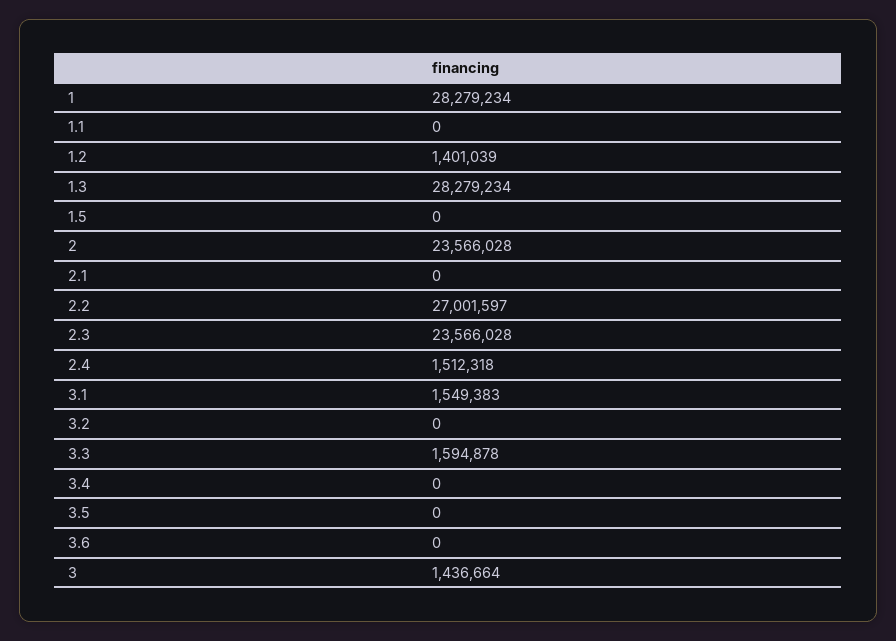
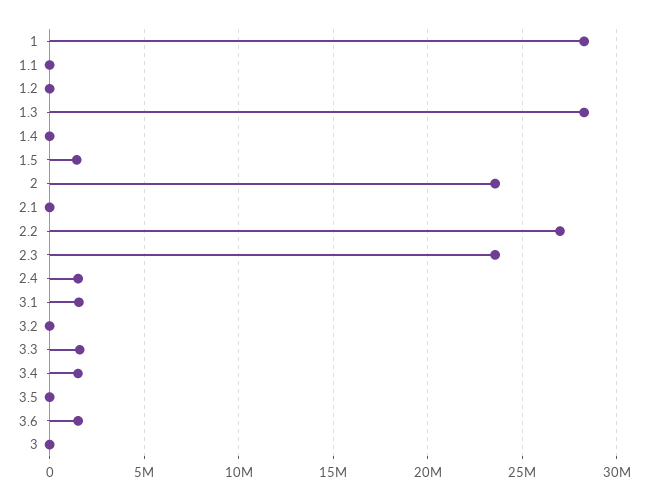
1.2: 1401039 -> 0
1.5: 0 -> 1500000
3.4: 0 -> 1500000
3.6: 0 -> 1500000
3: 1436664 -> 0
1.4: none -> 0

